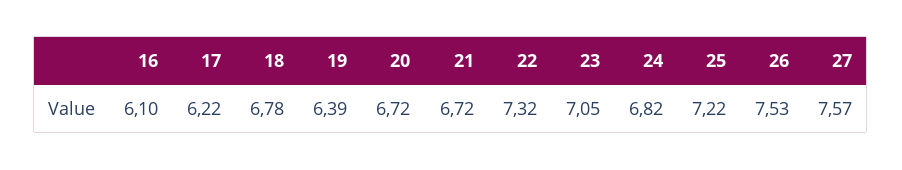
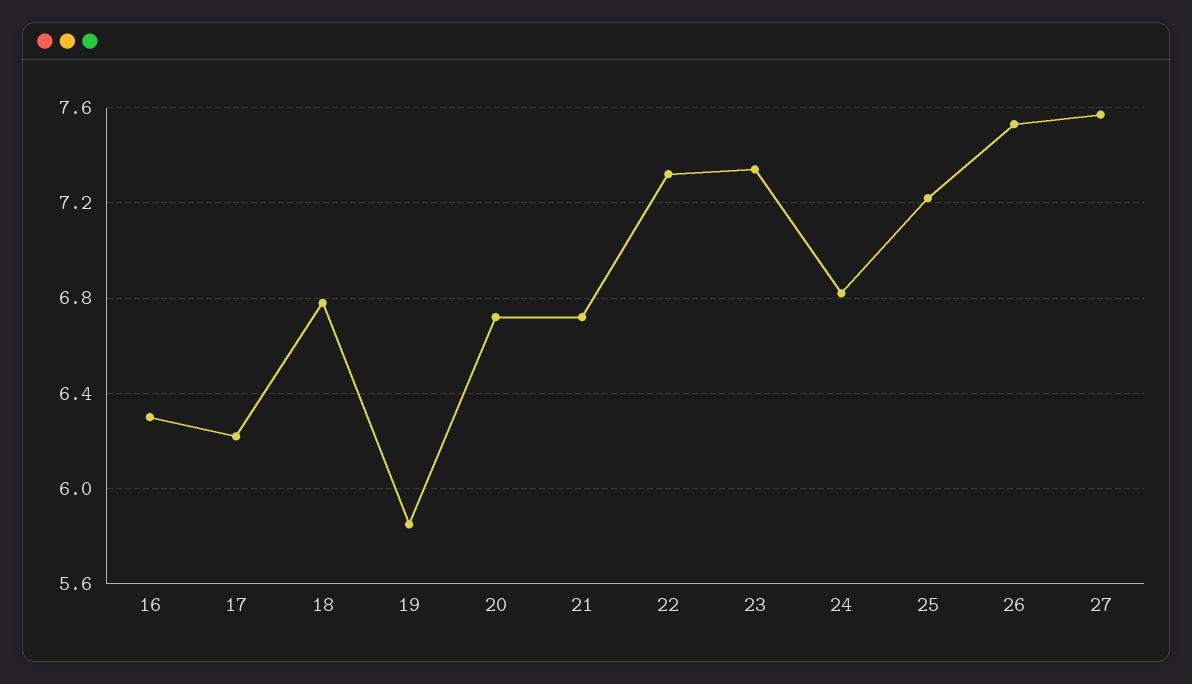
16: 6.1 -> 6.3
19: 6.39 -> 5.85
23: 7.05 -> 7.35

